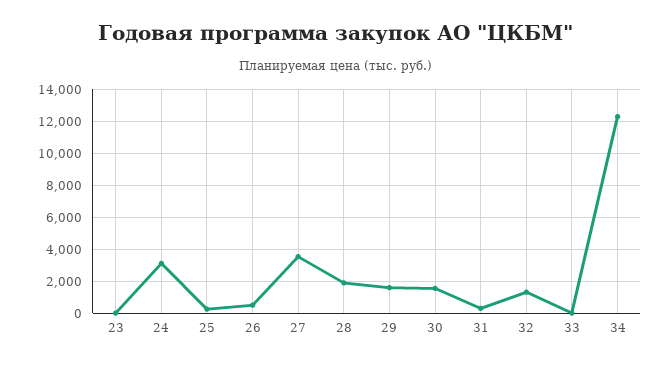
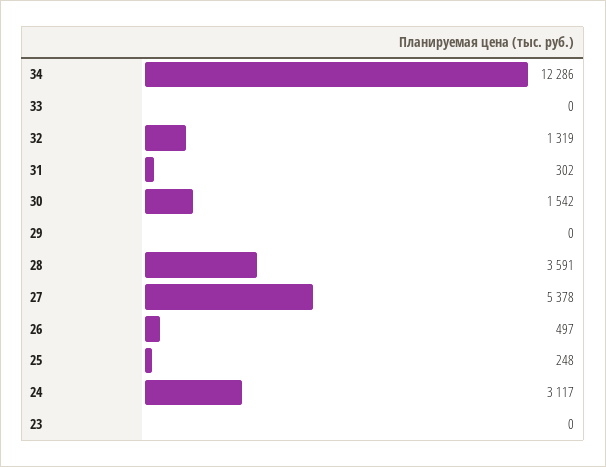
27: 3500 -> 5378
28: 2000 -> 3591
29: 1500 -> 0

